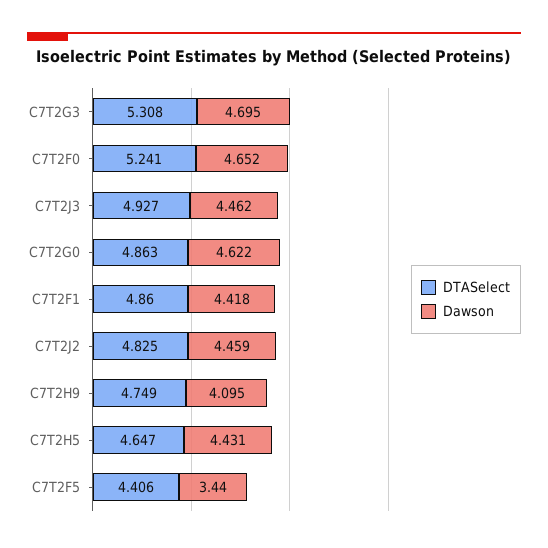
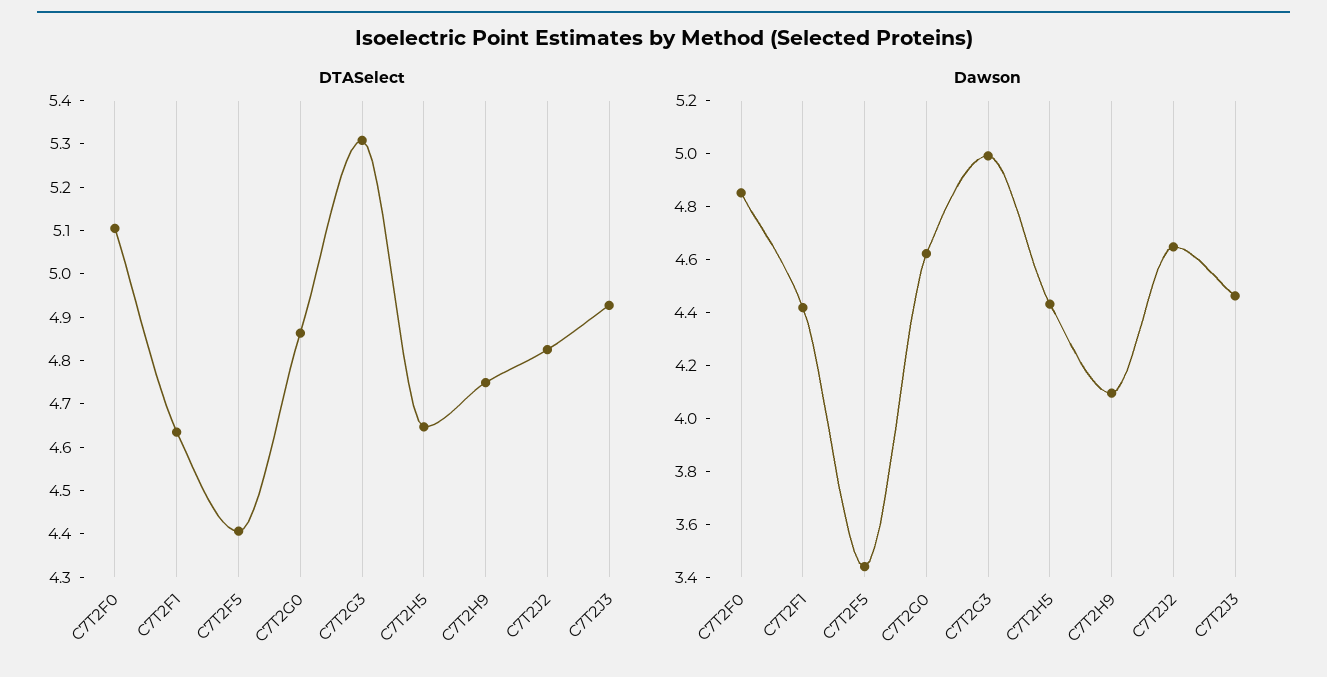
Dawson, C7T2G3: 4.695 -> 5
DTASelect, C7T2F0: 5.241 -> 5.1
Dawson, C7T2F0: 4.652 -> 4.85
DTASelect, C7T2F1: 4.86 -> 4.64
Dawson, C7T2J2: 4.459 -> 4.65

